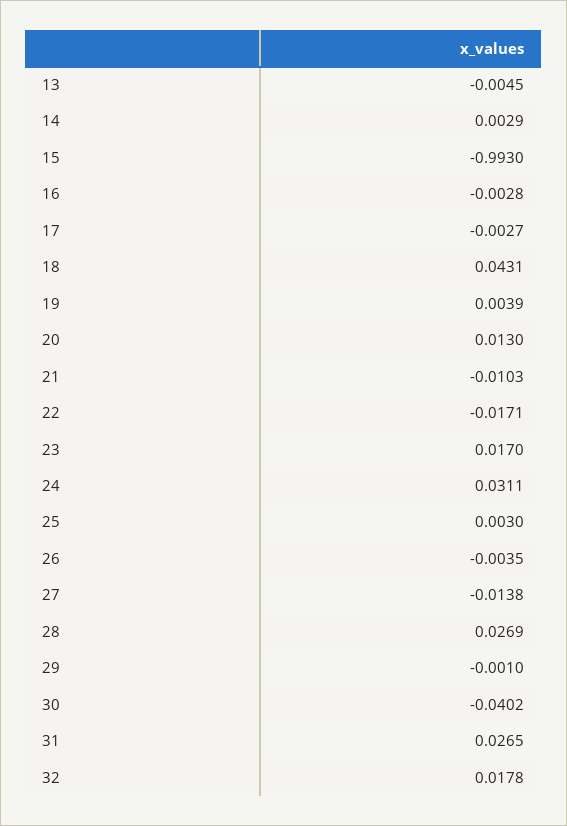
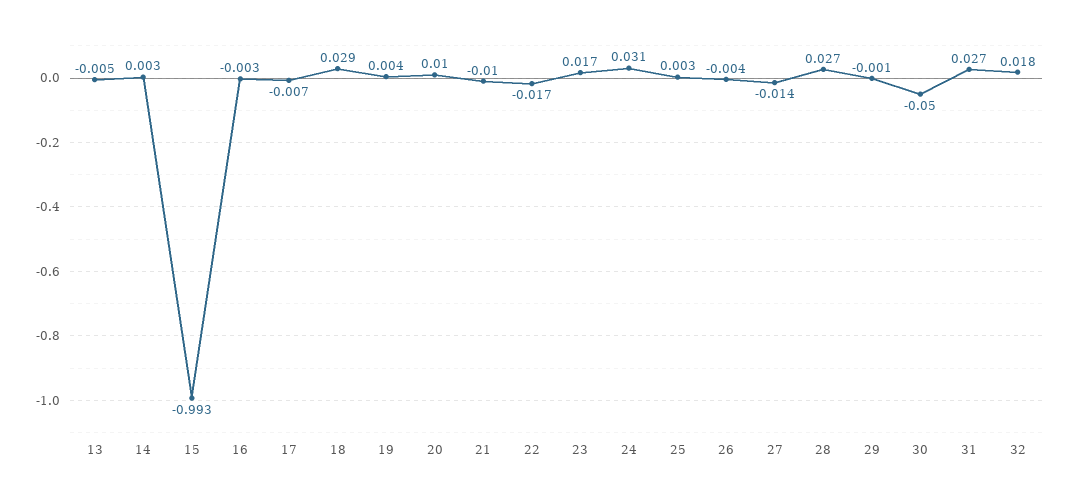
17: -0.0027 -> -0.007
18: 0.0431 -> 0.029
20: 0.013 -> 0.01
30: -0.0402 -> -0.05

